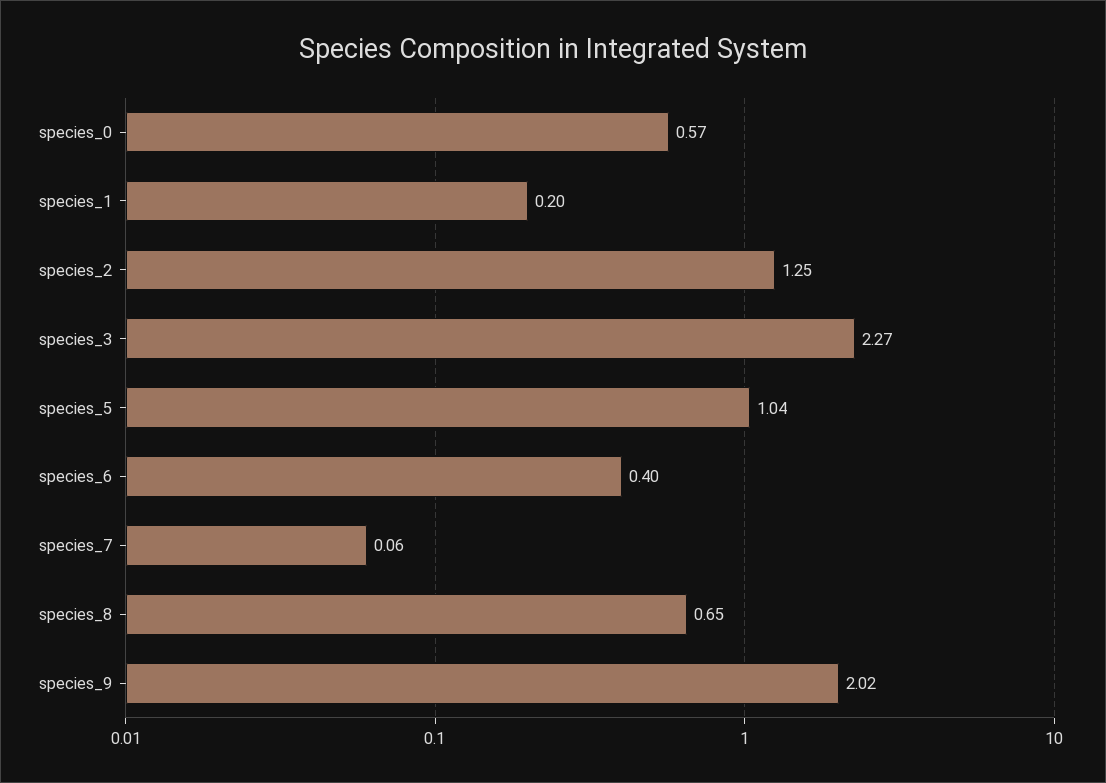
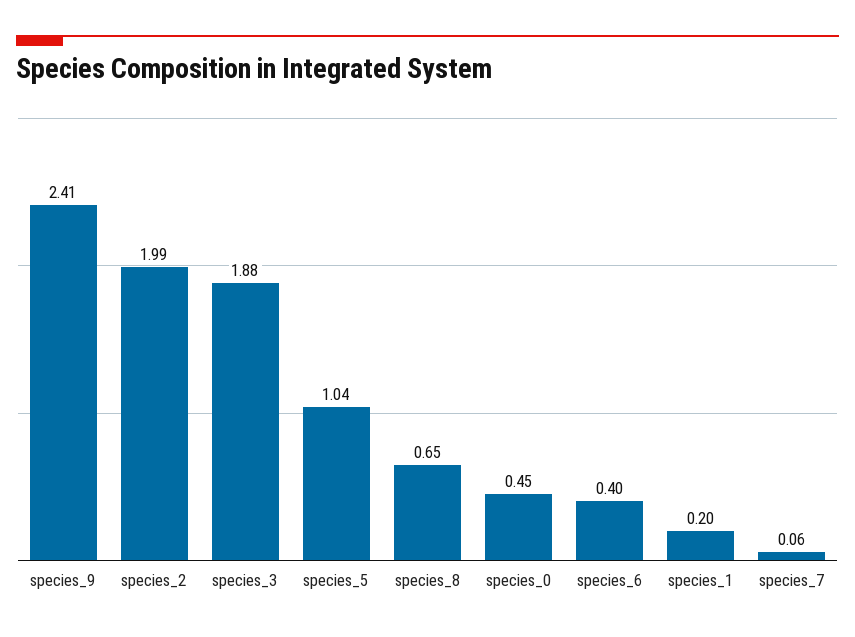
species_0: 0.57 -> 0.45
species_2: 1.25 -> 1.99
species_3: 2.27 -> 1.88
species_9: 2.02 -> 2.41

